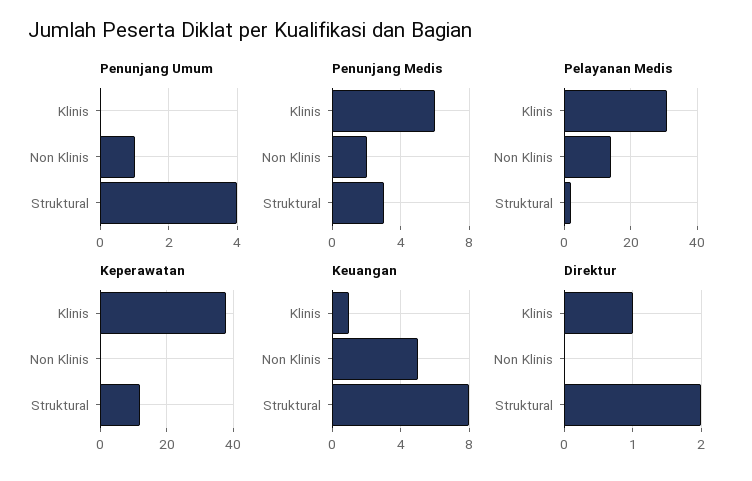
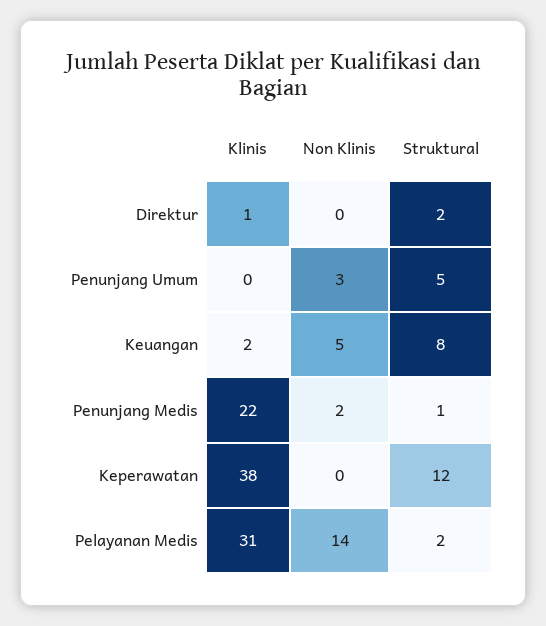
Penunjang Umum, Non Klinis: 1 -> 3
Penunjang Umum, Struktural: 4 -> 5
Penunjang Medis, Klinis: 6 -> 22
Penunjang Medis, Struktural: 3 -> 1
Keuangan, Klinis: 1 -> 2

